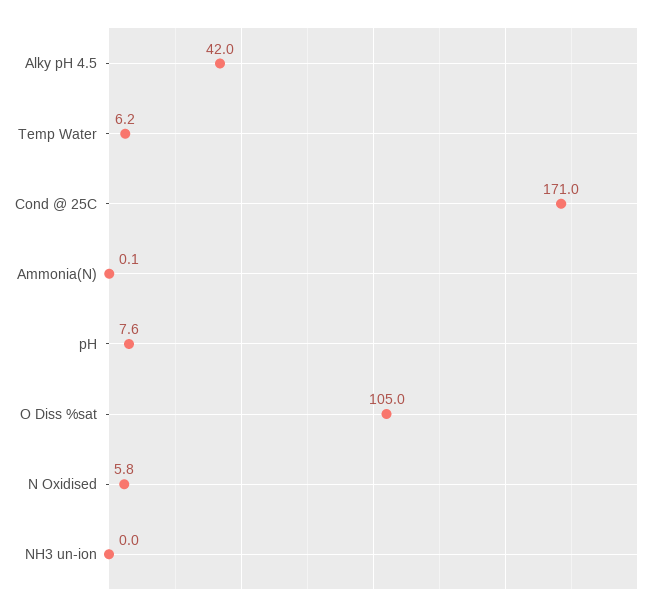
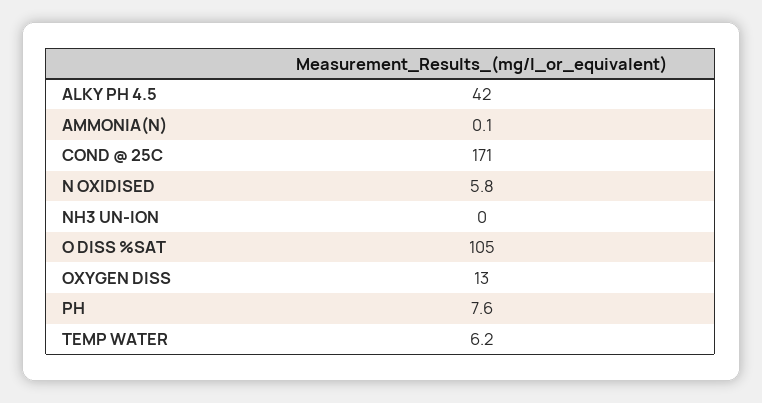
OXYGEN DISS: none -> 13

